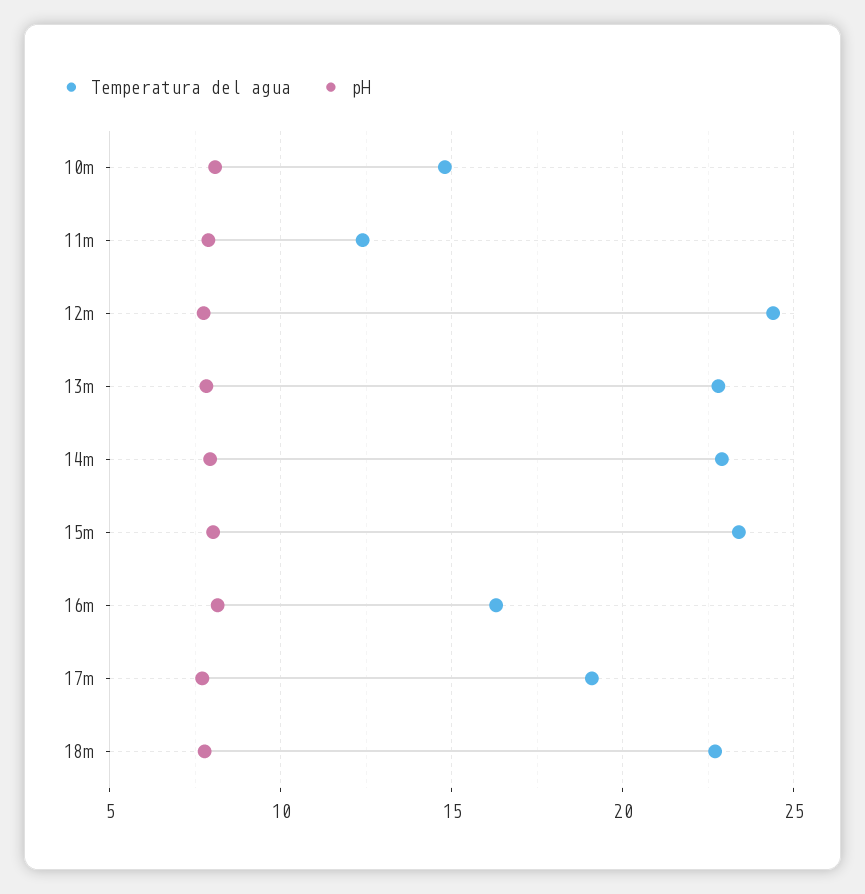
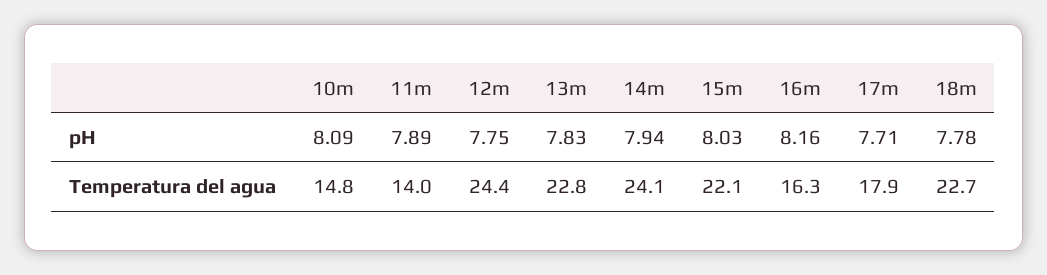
Temperatura del agua, 11m: 12.5 -> 14
Temperatura del agua, 14m: 23 -> 24.1
Temperatura del agua, 15m: 23.5 -> 22.1
Temperatura del agua, 17m: 19 -> 17.9

